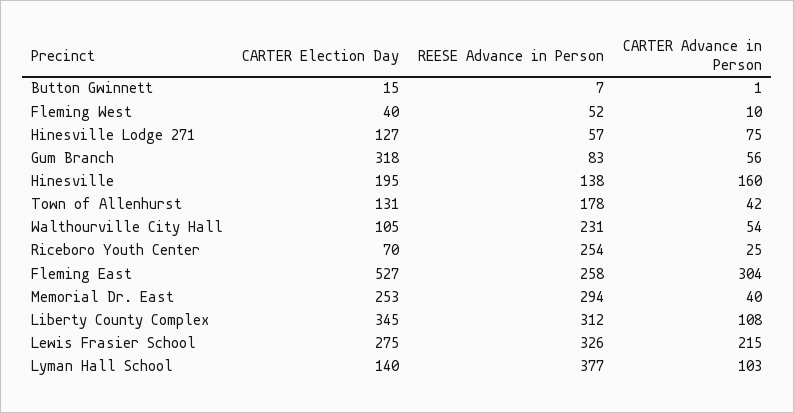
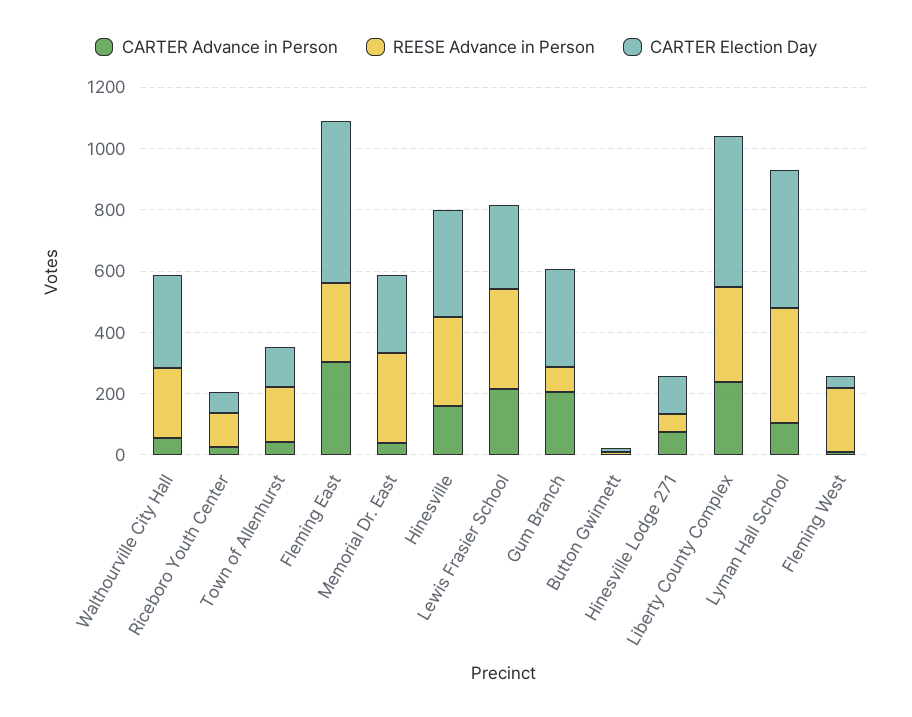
REESE Advance in Person, Fleming West: 52 -> 200
CARTER Advance in Person, Gum Branch: 56 -> 200
CARTER Election Day, Hinesville: 195 -> 350
REESE Advance in Person, Hinesville: 138 -> 300
CARTER Election Day, Walthourville City Hall: 105 -> 300
REESE Advance in Person, Riceboro Youth Center: 254 -> 100
CARTER Election Day, Liberty County Complex: 345 -> 500
CARTER Advance in Person, Liberty County Complex: 108 -> 250
CARTER Election Day, Lyman Hall School: 140 -> 450

